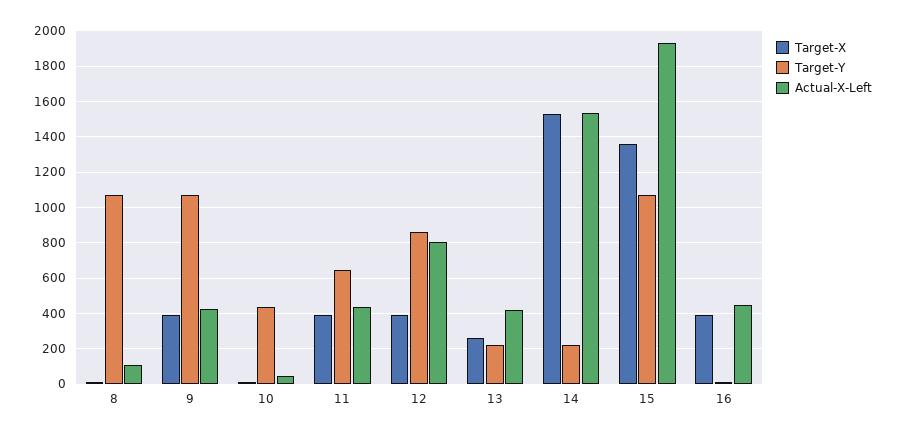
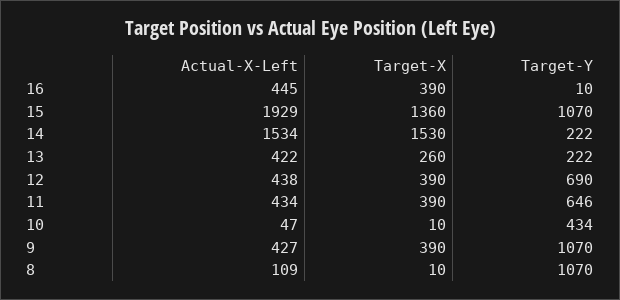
Target-Y, 12: 850 -> 690
Actual-X-Left, 12: 800 -> 438

